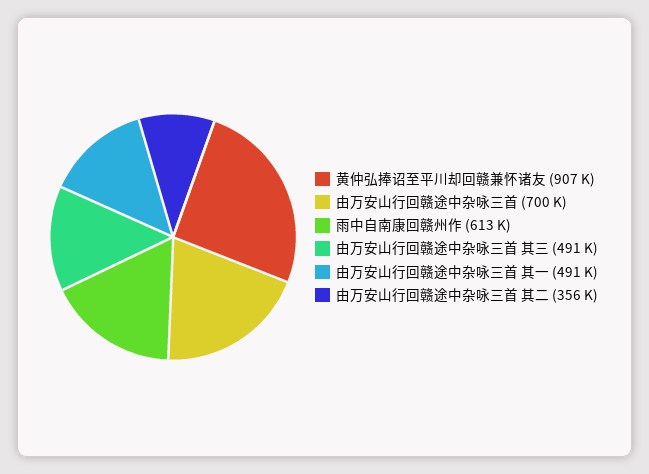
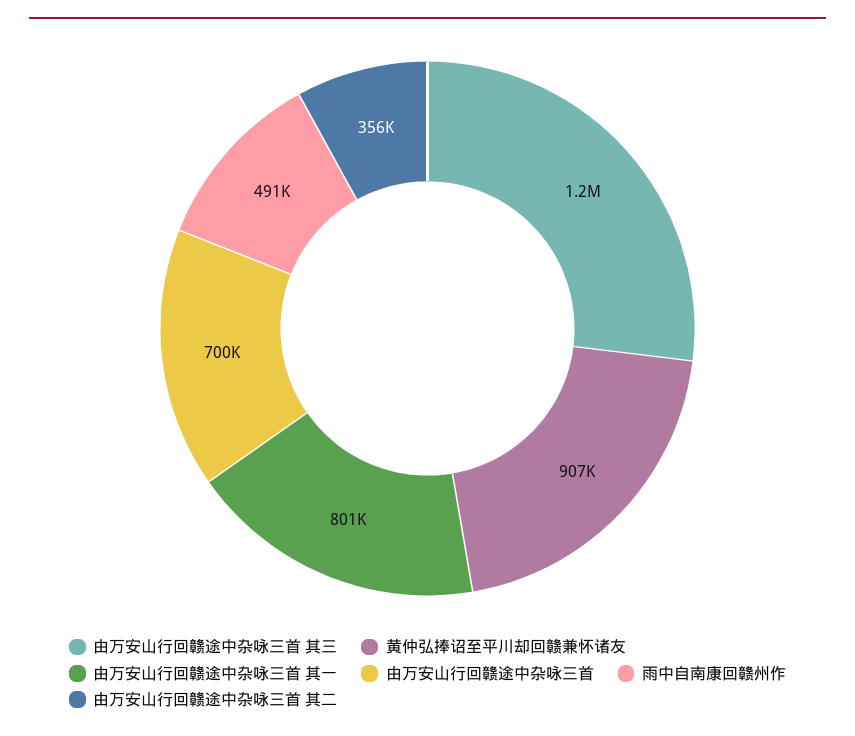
雨中自南康回赣州作: 613000 -> 491000
由万安山行回赣途中杂咏三首 其三: 491000 -> 1200000
由万安山行回赣途中杂咏三首 其一: 491000 -> 801000

